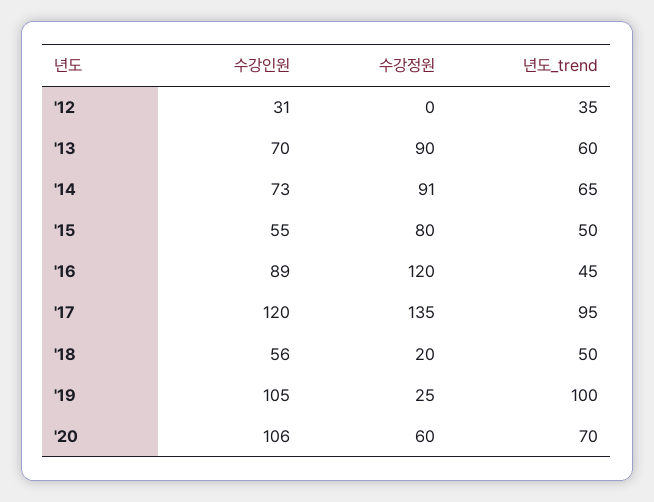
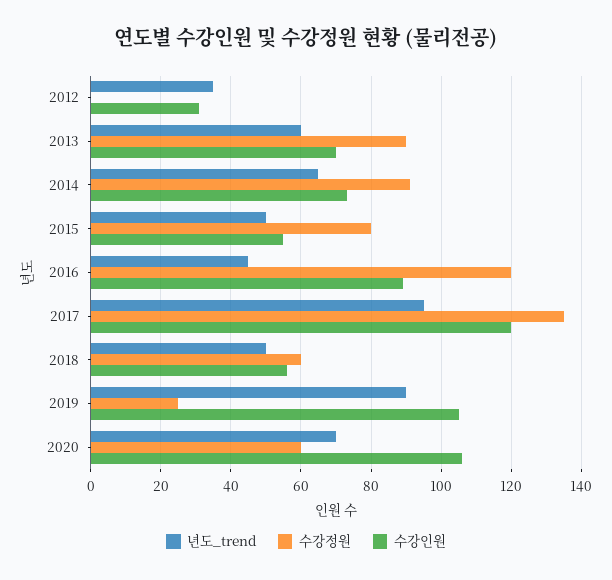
수강정원, '18: 20 -> 60
년도_trend, '19: 100 -> 90

